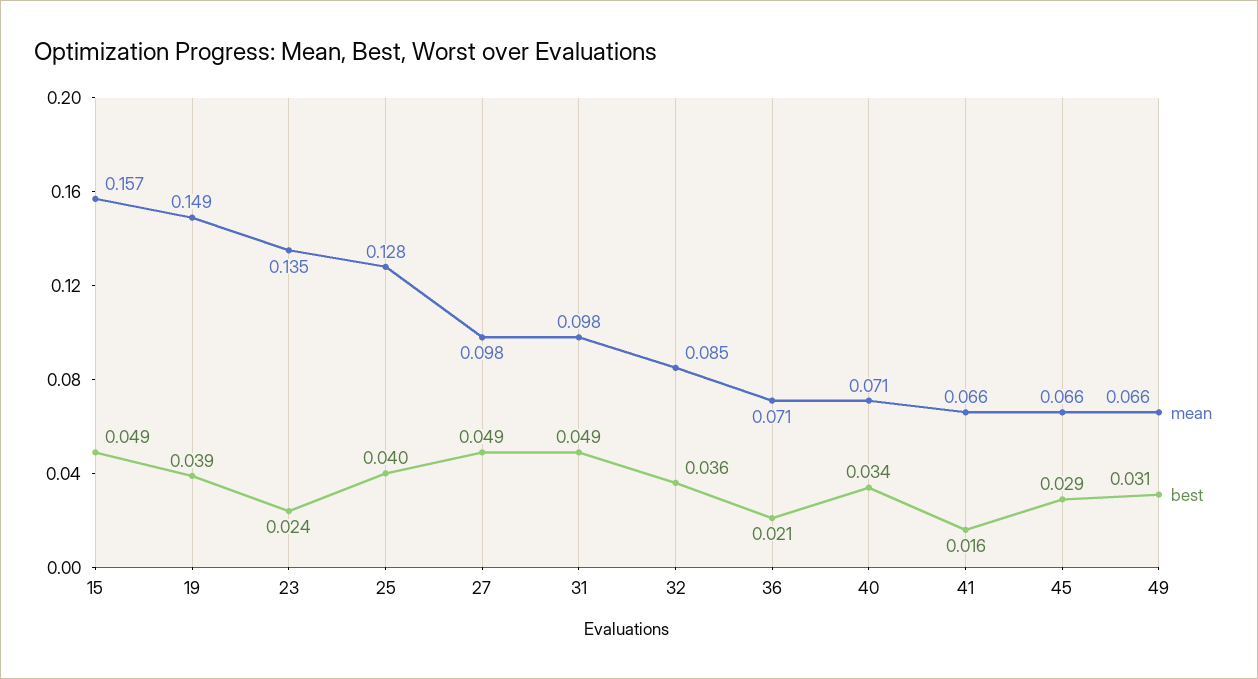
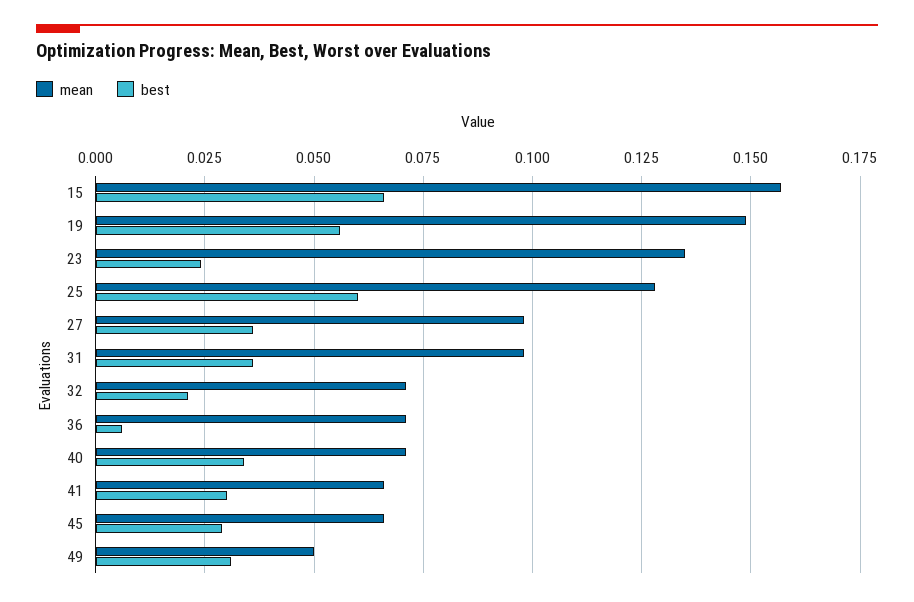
best, 15: 0.049 -> 0.065
best, 19: 0.039 -> 0.055
best, 25: 0.04 -> 0.06
best, 27: 0.049 -> 0.035
best, 31: 0.049 -> 0.035
mean, 32: 0.085 -> 0.07
best, 32: 0.036 -> 0.02
best, 36: 0.021 -> 0.005
best, 41: 0.016 -> 0.03
mean, 49: 0.066 -> 0.05

